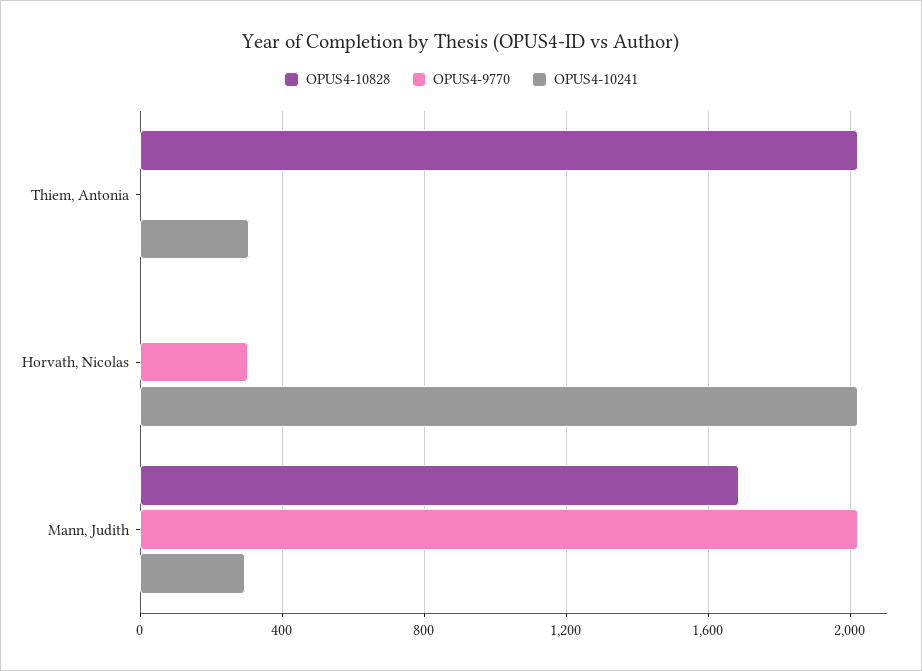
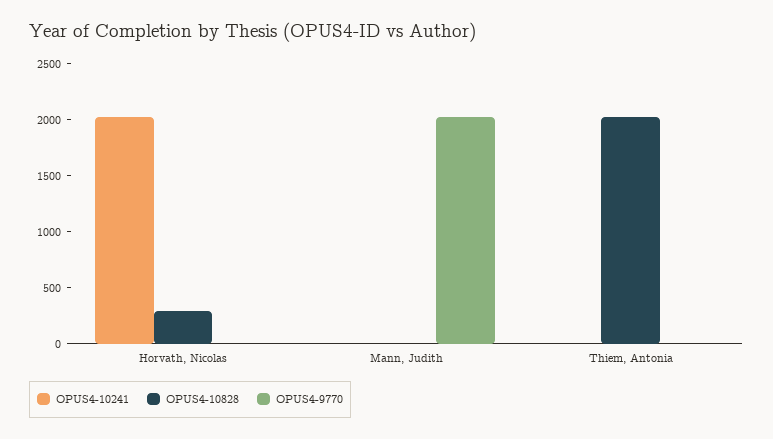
OPUS4-10241, Thiem, Antonia: 300 -> 0
OPUS4-10828, Horvath, Nicolas: 0 -> 300
OPUS4-9770, Horvath, Nicolas: 300 -> 0
OPUS4-10828, Mann, Judith: 1700 -> 0
OPUS4-10241, Mann, Judith: 300 -> 0

